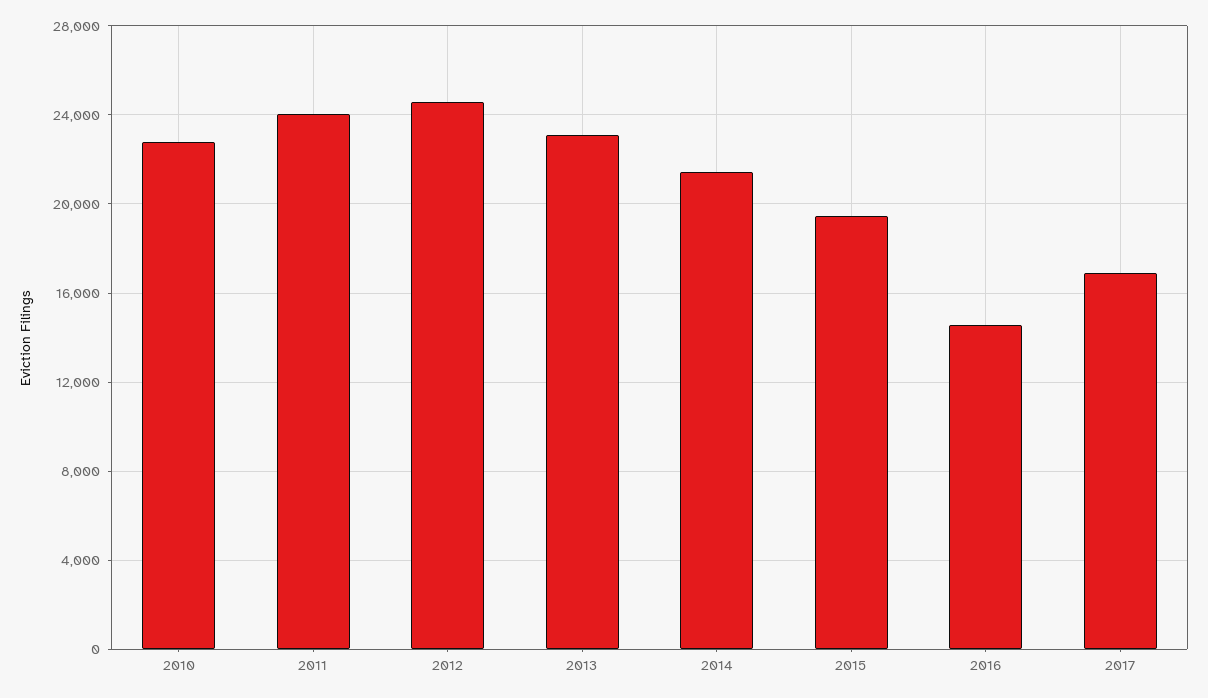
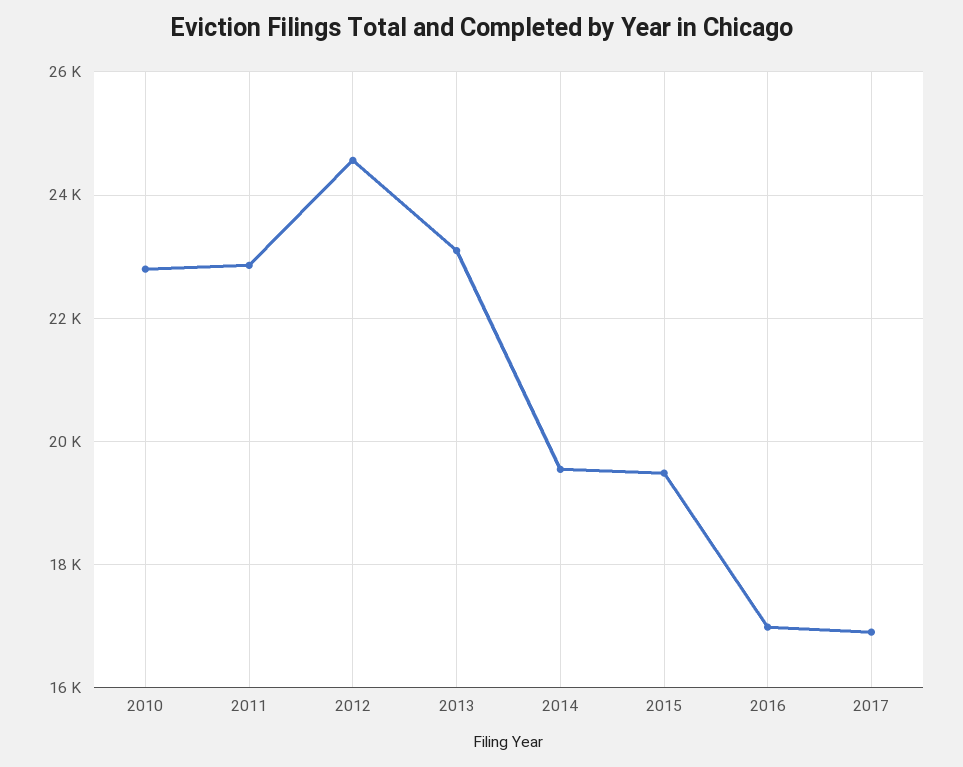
2011: 24000 -> 22800
2014: 21500 -> 19600
2016: 14500 -> 17000

